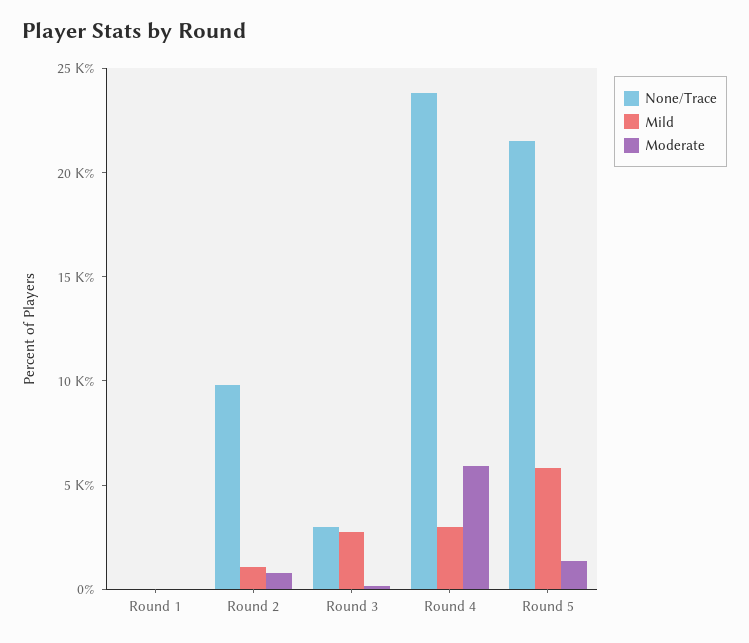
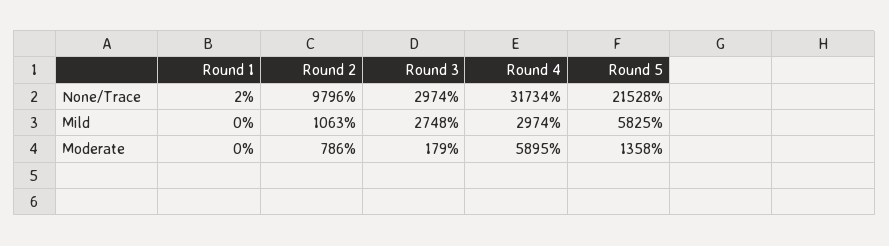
None/Trace, Round 4: 24000 -> 31734

